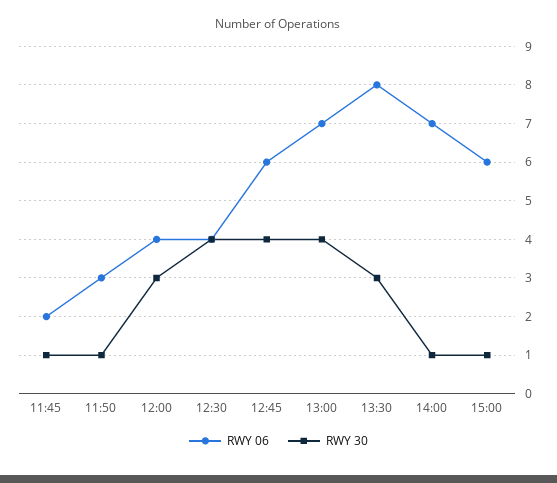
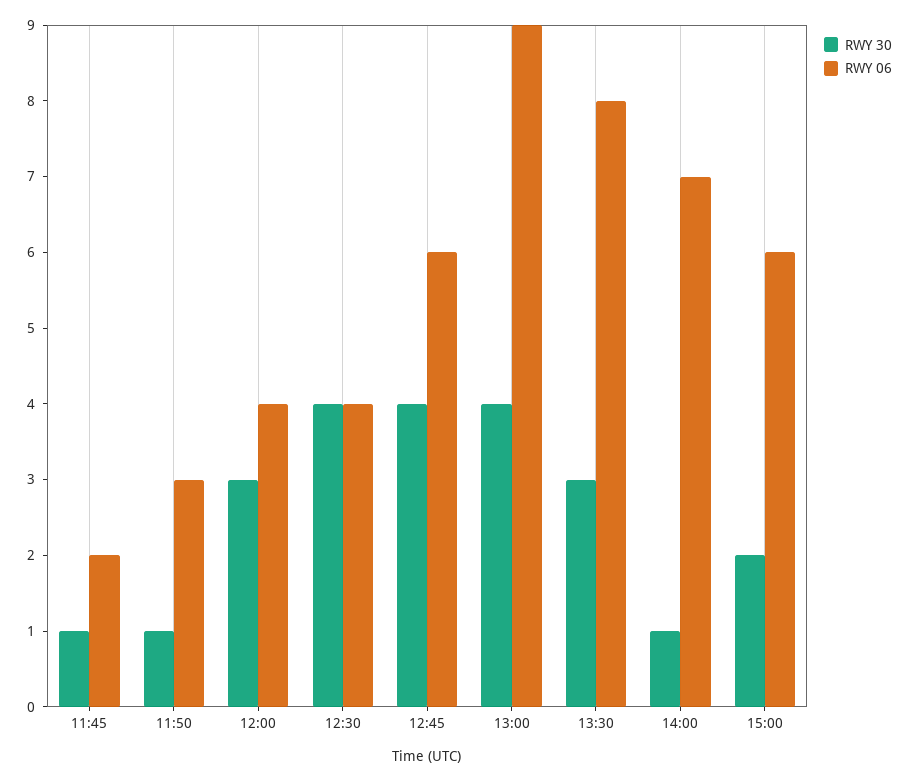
RWY 06, 13:00: 7 -> 9
RWY 30, 15:00: 1 -> 2

